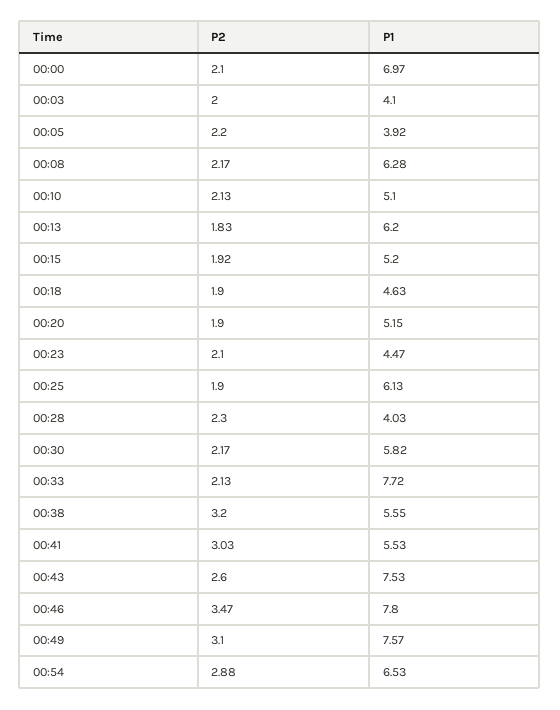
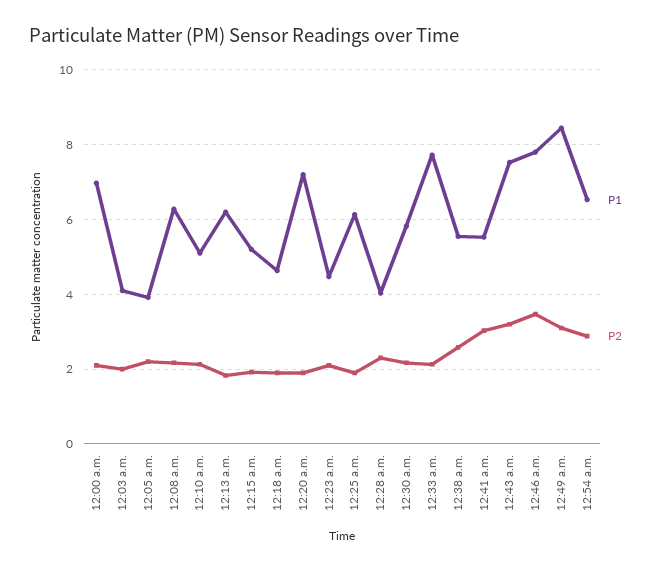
P1, 00:20: 5.15 -> 7.2
P2, 00:38: 3.2 -> 2.6
P2, 00:43: 2.6 -> 3.2
P1, 00:49: 7.57 -> 8.4

